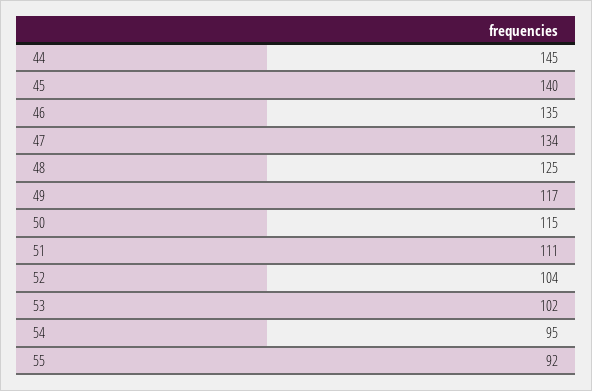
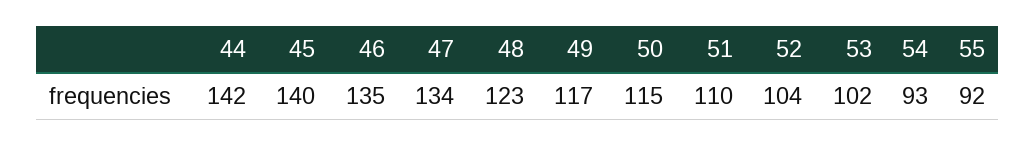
44: 145 -> 142
48: 125 -> 123
51: 111 -> 110
54: 95 -> 93

